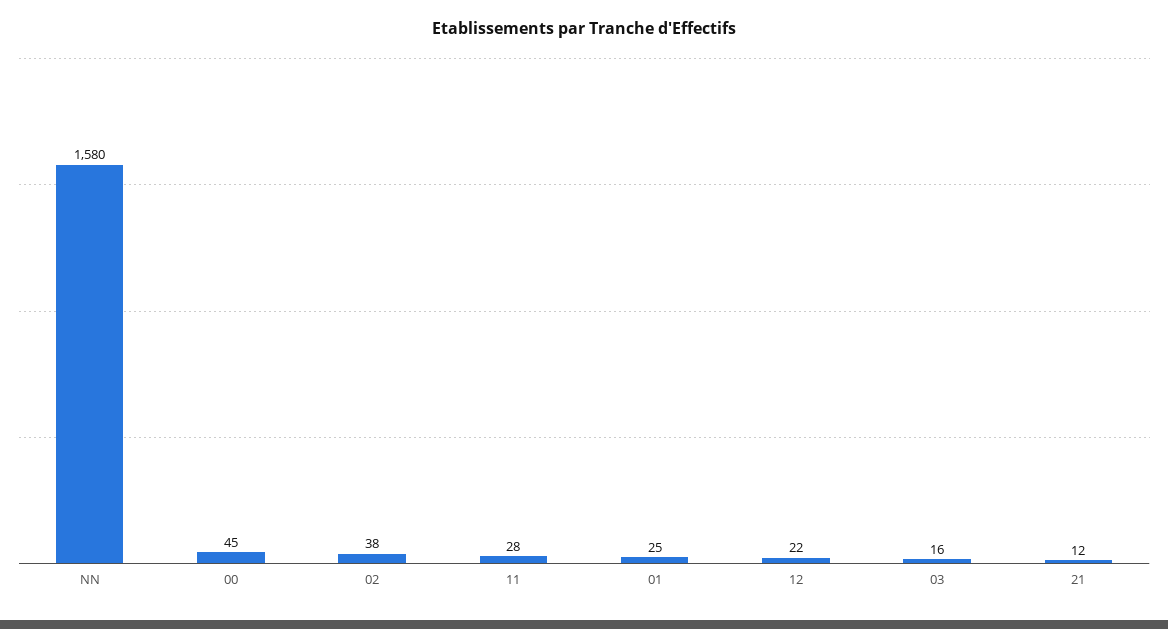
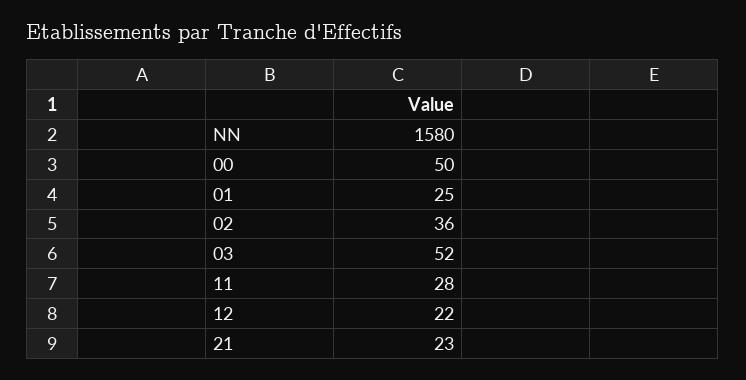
00: 45 -> 50
02: 38 -> 36
03: 16 -> 52
21: 12 -> 23

